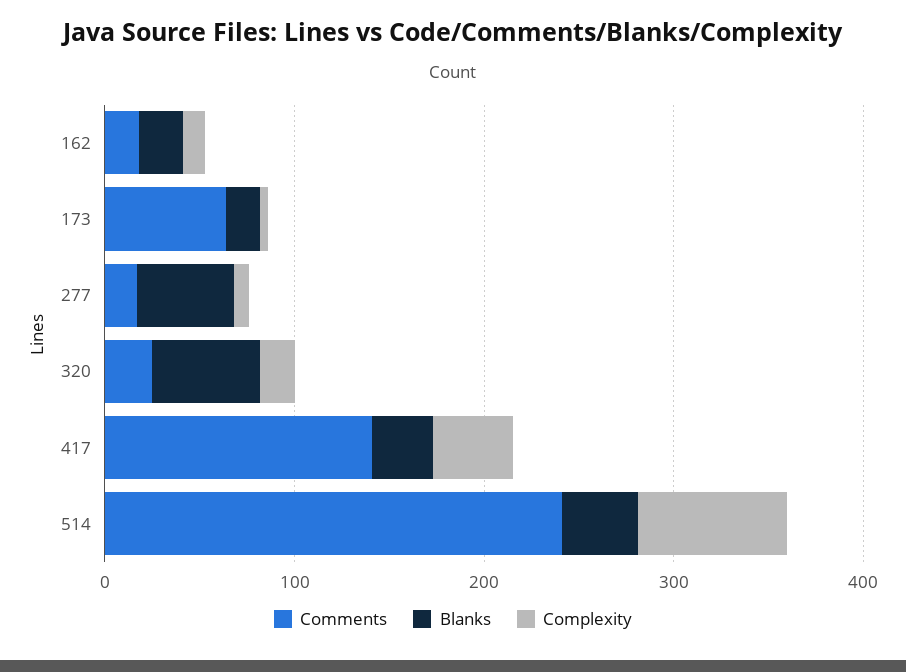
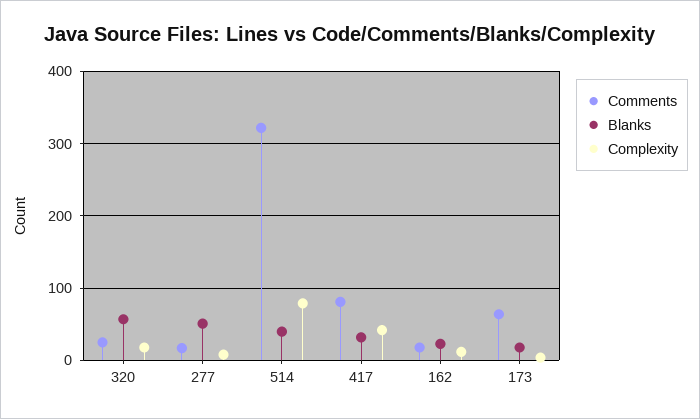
Comments, 417: 140 -> 80
Comments, 514: 240 -> 320

